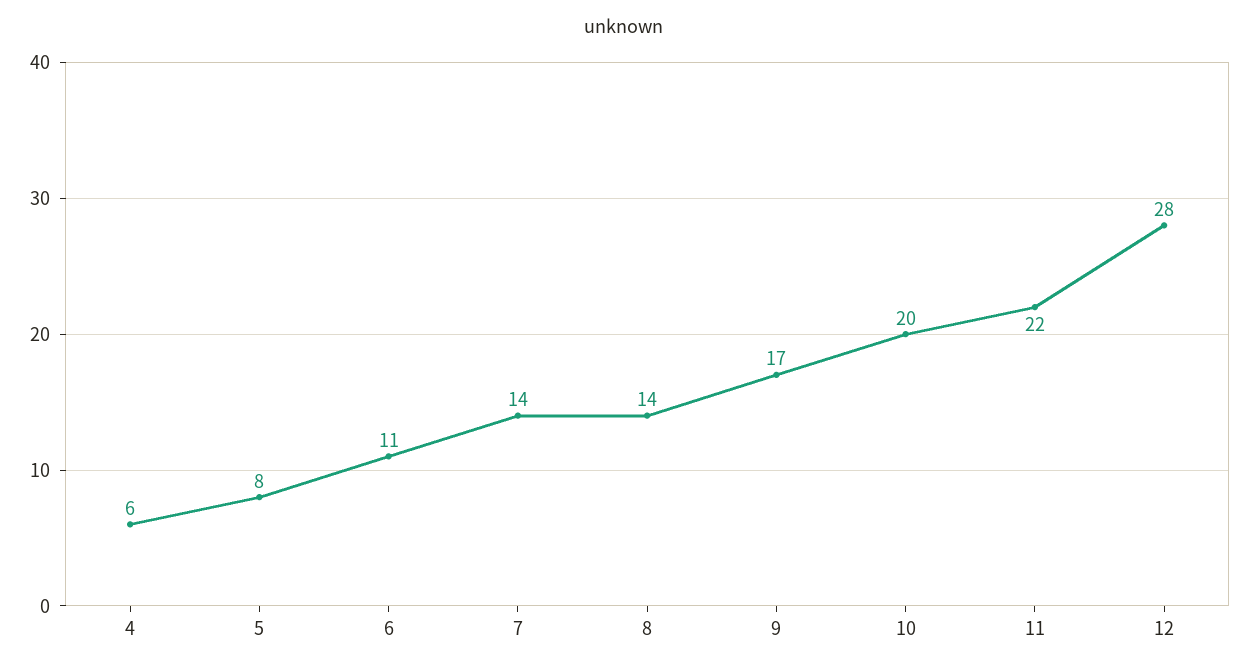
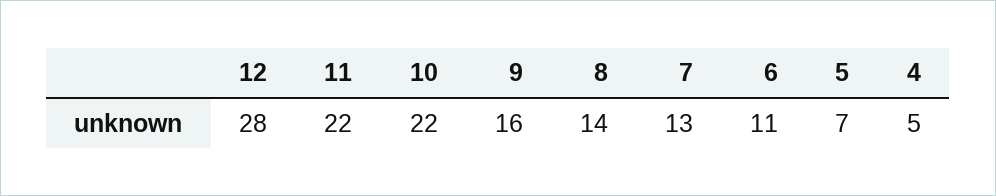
4: 6 -> 5
5: 8 -> 7
7: 14 -> 13
9: 17 -> 16
10: 20 -> 22

